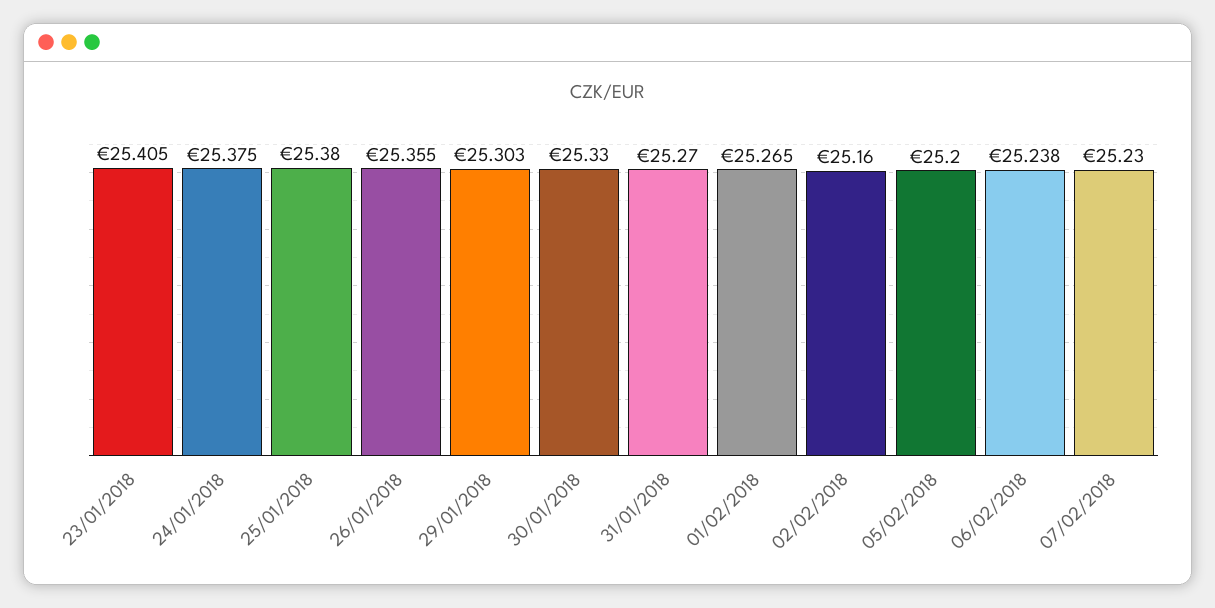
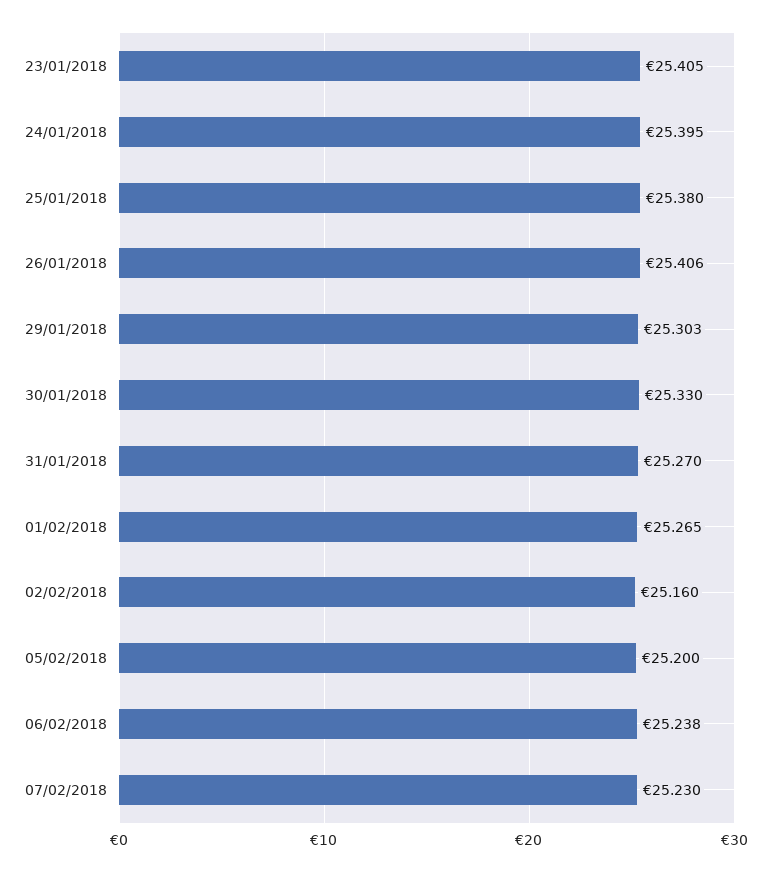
24/01/2018: 25.375 -> 25.395
26/01/2018: 25.355 -> 25.406

